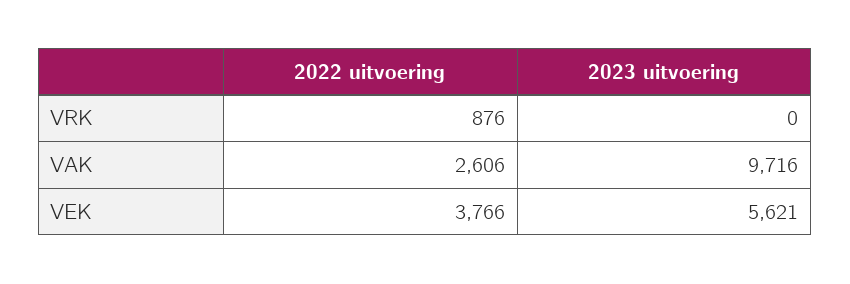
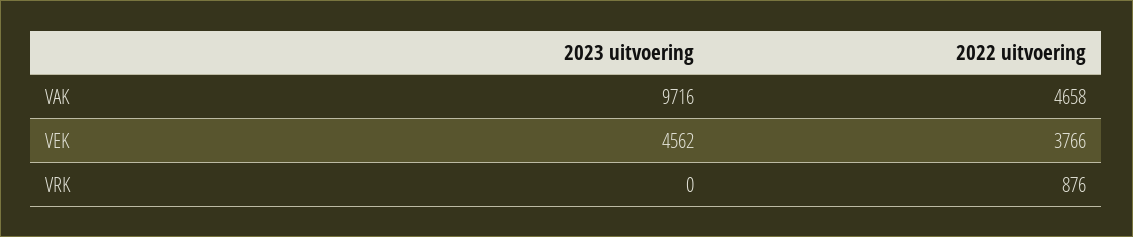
2022 uitvoering, VAK: 2606 -> 4658
2023 uitvoering, VEK: 5621 -> 4562

